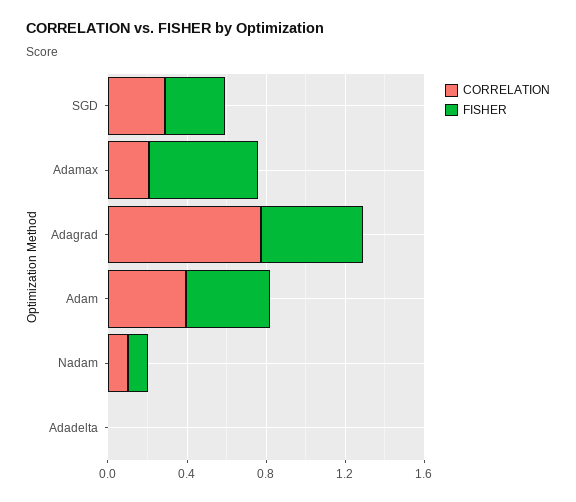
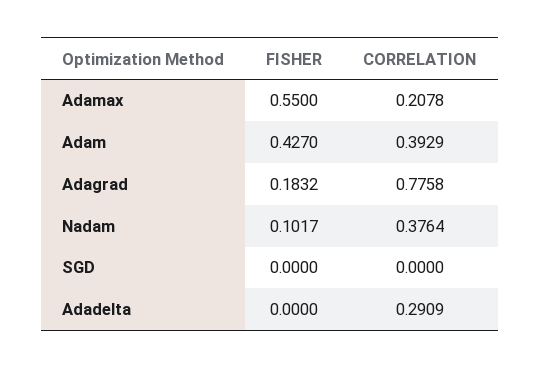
CORRELATION, SGD: 0.3 -> 0
FISHER, SGD: 0.3 -> 0
FISHER, Adagrad: 0.5 -> 0.1832
CORRELATION, Nadam: 0.1 -> 0.3764
CORRELATION, Adadelta: 0 -> 0.2909

